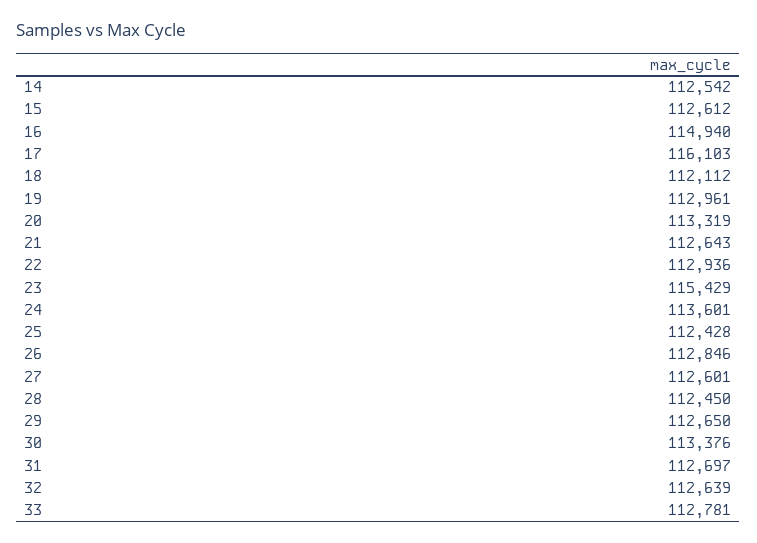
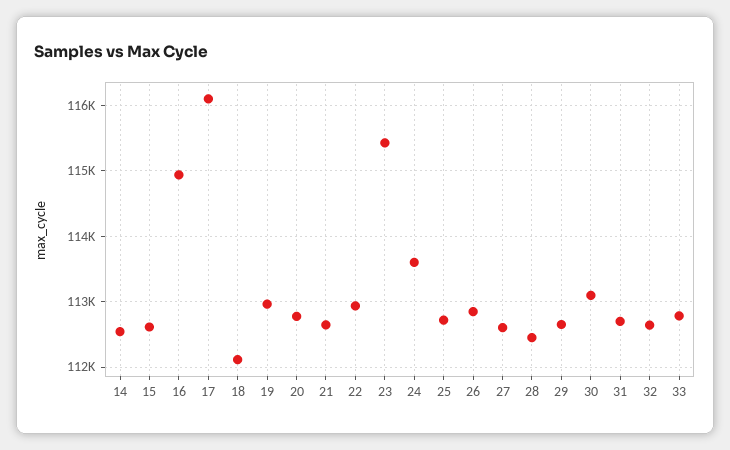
20: 113319 -> 112800
25: 112428 -> 112700
30: 113376 -> 113100

